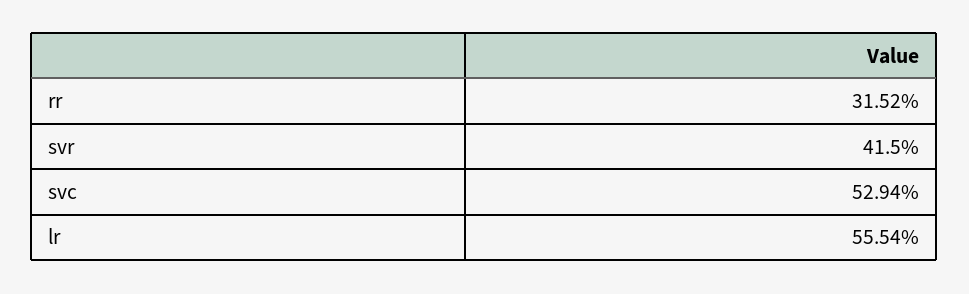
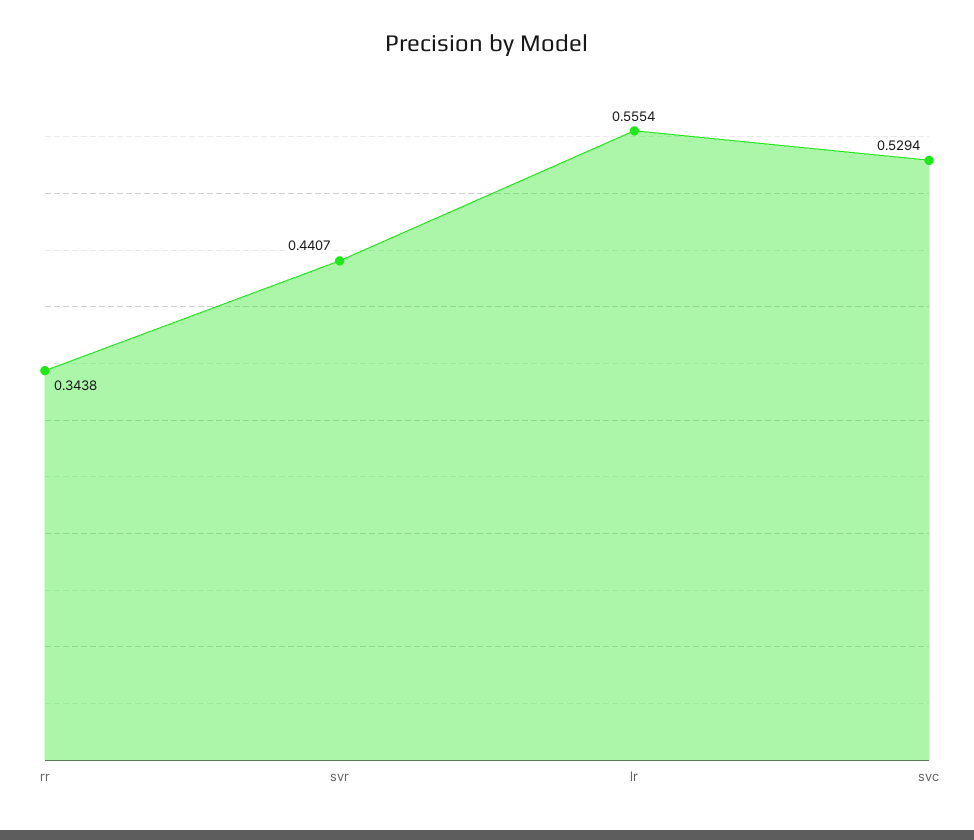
rr: 0.3152 -> 0.3438
svr: 0.415 -> 0.4407

